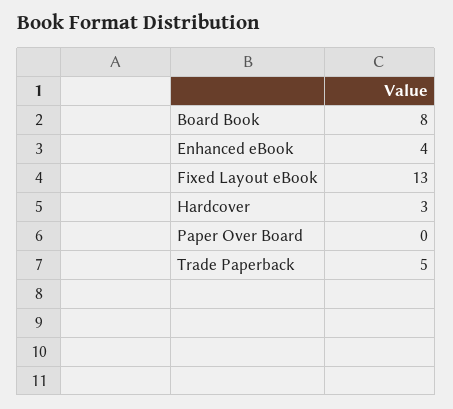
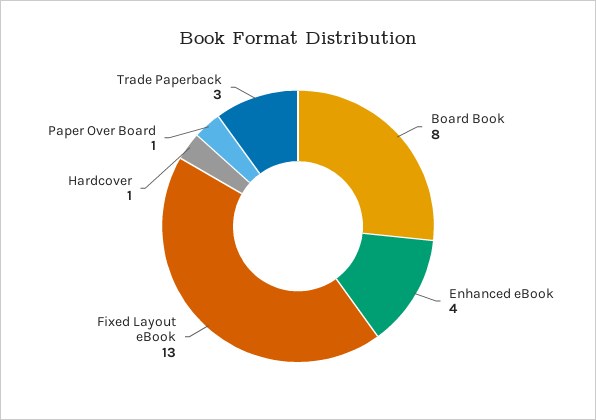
Hardcover: 3 -> 1
Paper Over Board: 0 -> 1
Trade Paperback: 5 -> 3

